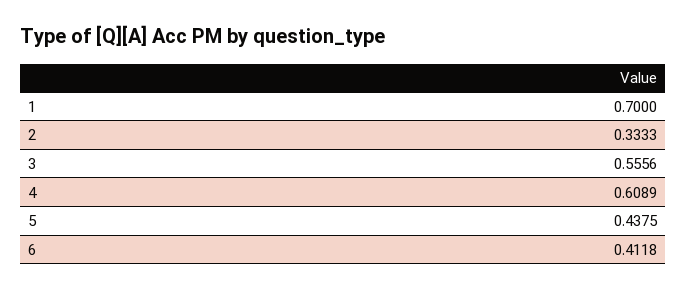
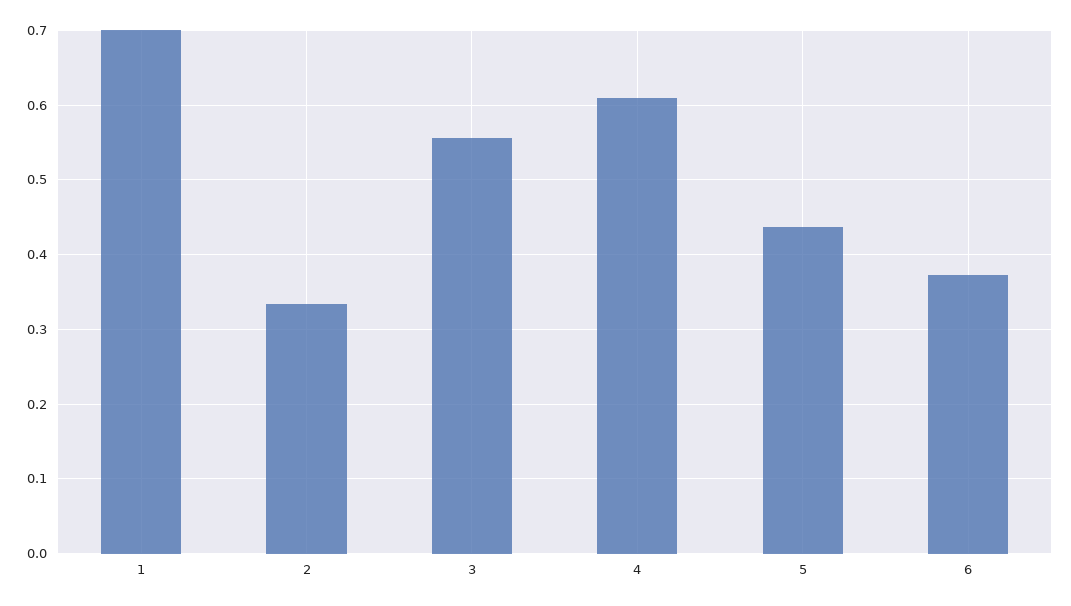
6: 0.4118 -> 0.37

